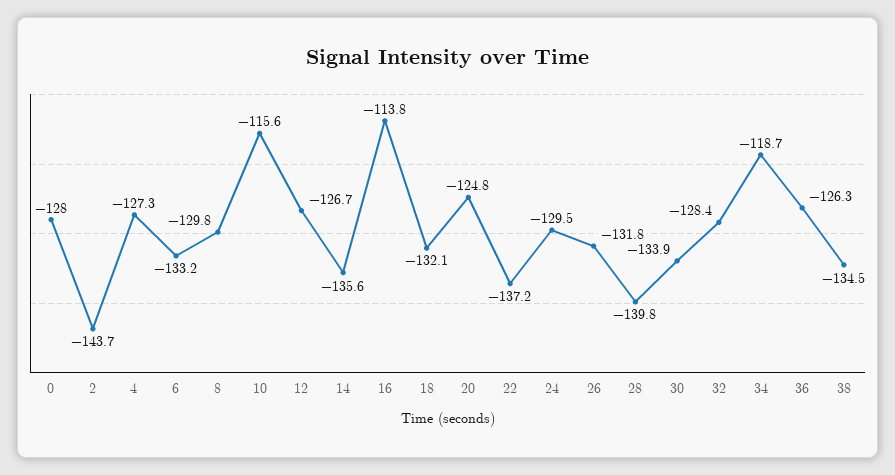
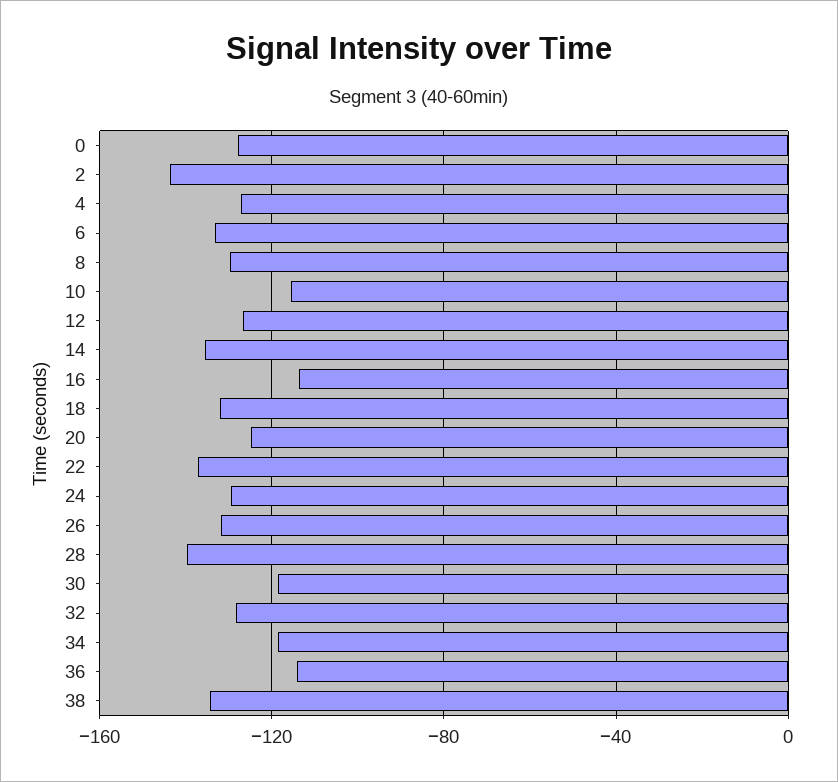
30: -133.9 -> -120
36: -126.3 -> -115

